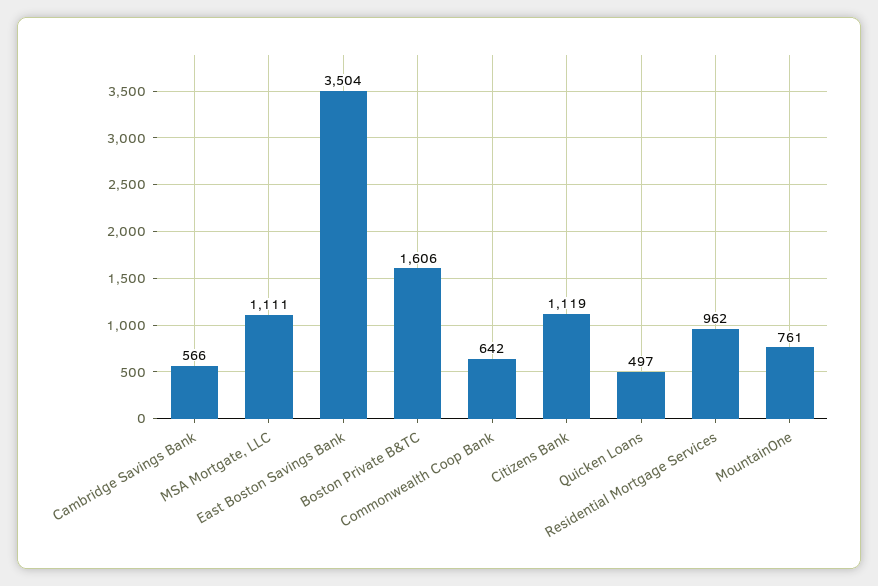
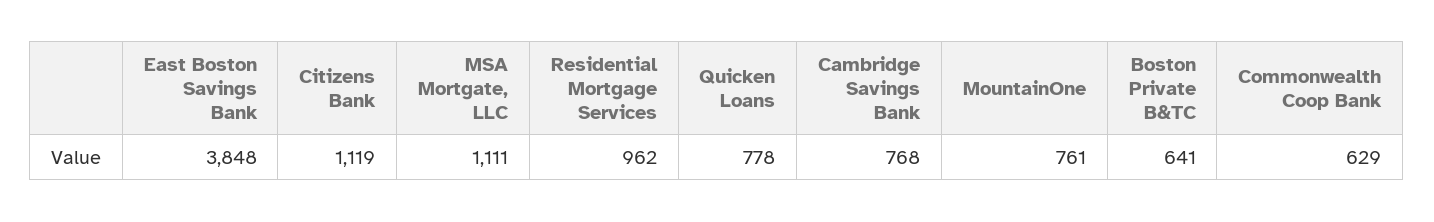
Cambridge Savings Bank: 566 -> 768
East Boston Savings Bank: 3504 -> 3848
Boston Private B&TC: 1606 -> 641
Commonwealth Coop Bank: 642 -> 629
Quicken Loans: 497 -> 778

